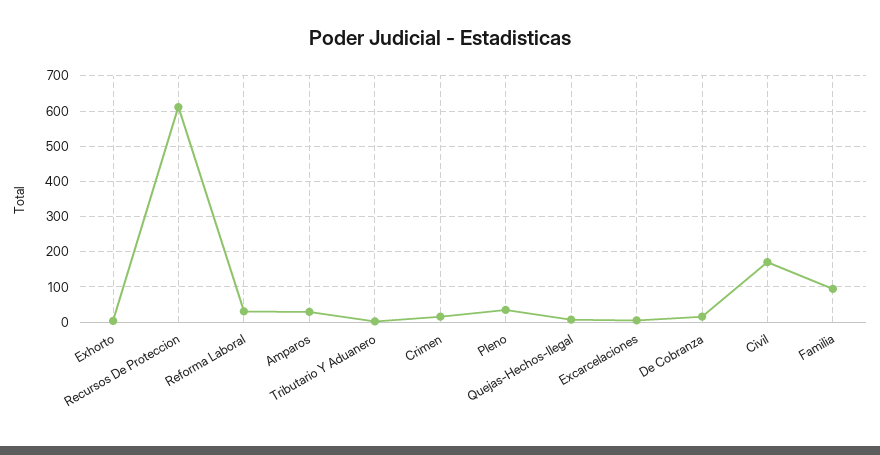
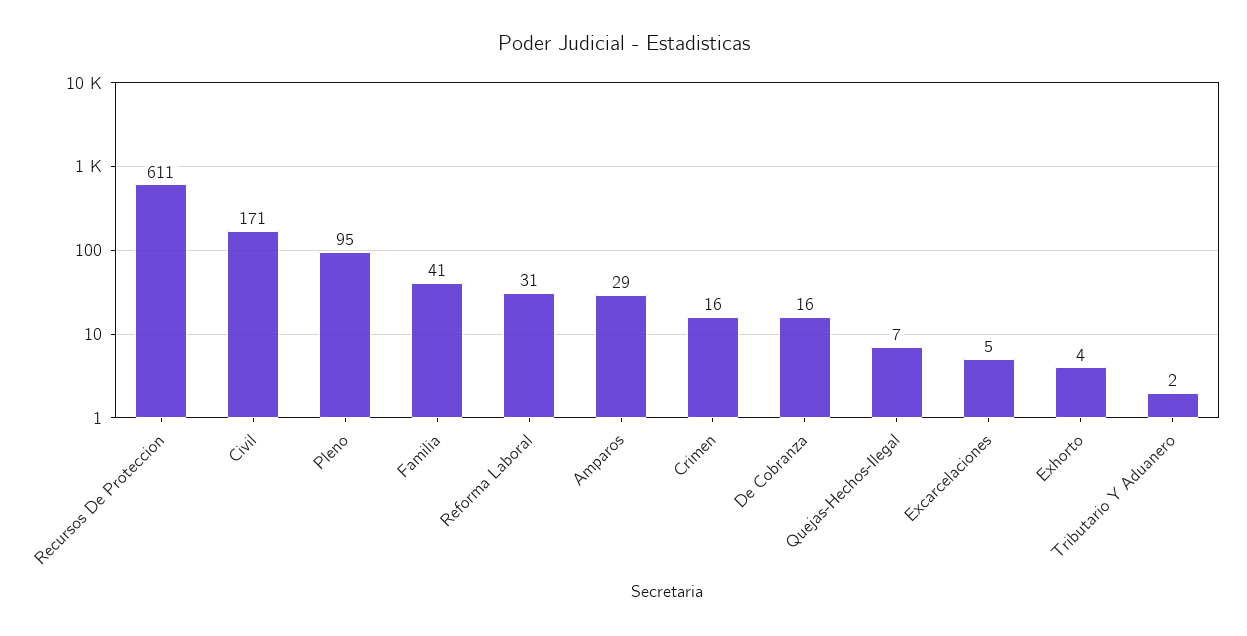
Pleno: 40 -> 95
Familia: 100 -> 41

